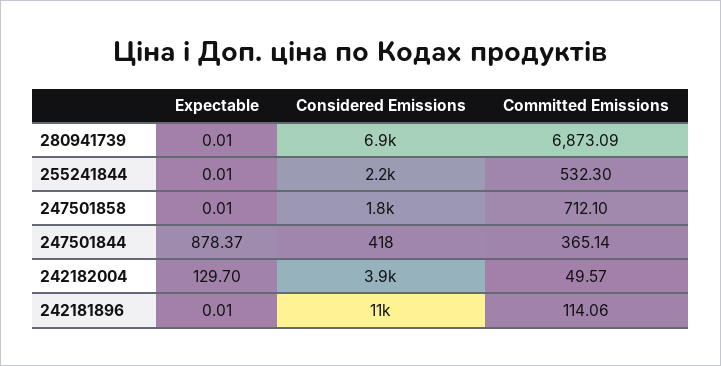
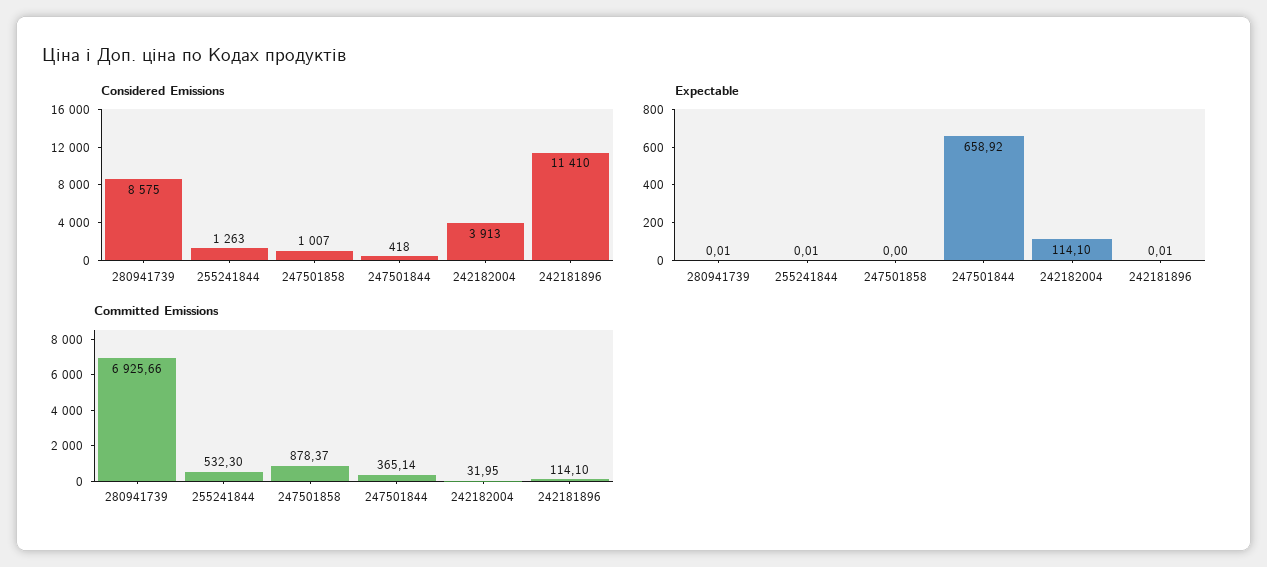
Considered Emissions, 280941739: 6900 -> 8575
Committed Emissions, 280941739: 6873.09 -> 6925.66
Considered Emissions, 255241844: 2200 -> 1263
Expectable, 247501858: 0.01 -> 0
Considered Emissions, 247501858: 1800 -> 1007
Committed Emissions, 247501858: 712.1 -> 878.37
Expectable, 247501844: 878.37 -> 658.92
Expectable, 242182004: 129.7 -> 114.1
Committed Emissions, 242182004: 49.57 -> 31.95
Committed Emissions, 242181896: 114.06 -> 114.1

